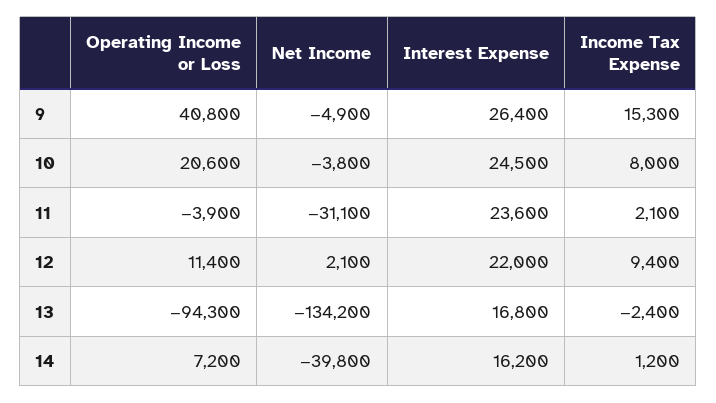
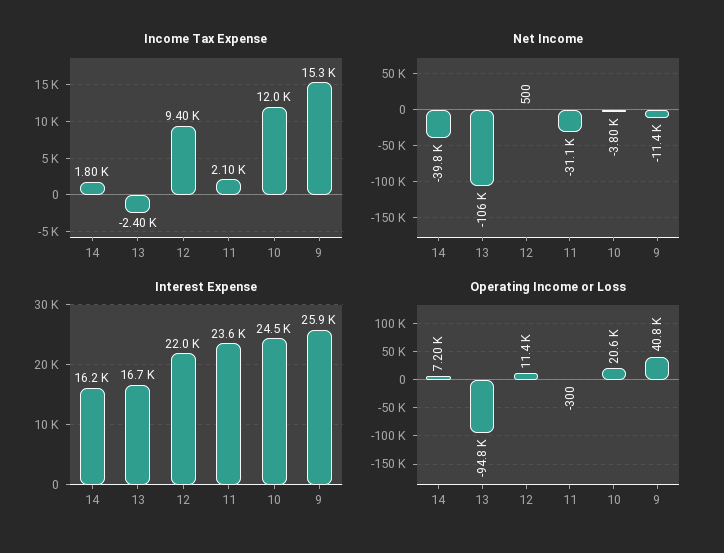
Net Income, 9: -4900 -> -11400
Interest Expense, 9: 26400 -> 25900
Income Tax Expense, 10: 8000 -> 12000
Operating Income or Loss, 11: -3900 -> -300
Net Income, 12: 2100 -> 500
Operating Income or Loss, 13: -94300 -> -94800
Net Income, 13: -134200 -> -106000
Interest Expense, 13: 16800 -> 16700
Income Tax Expense, 14: 1200 -> 1800

